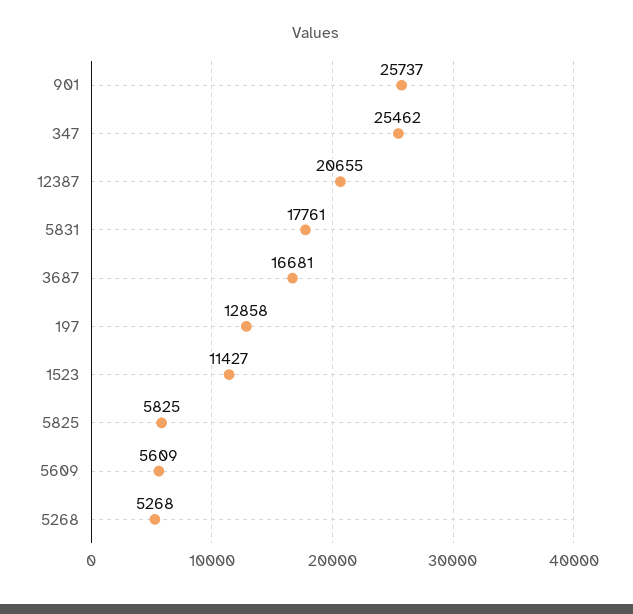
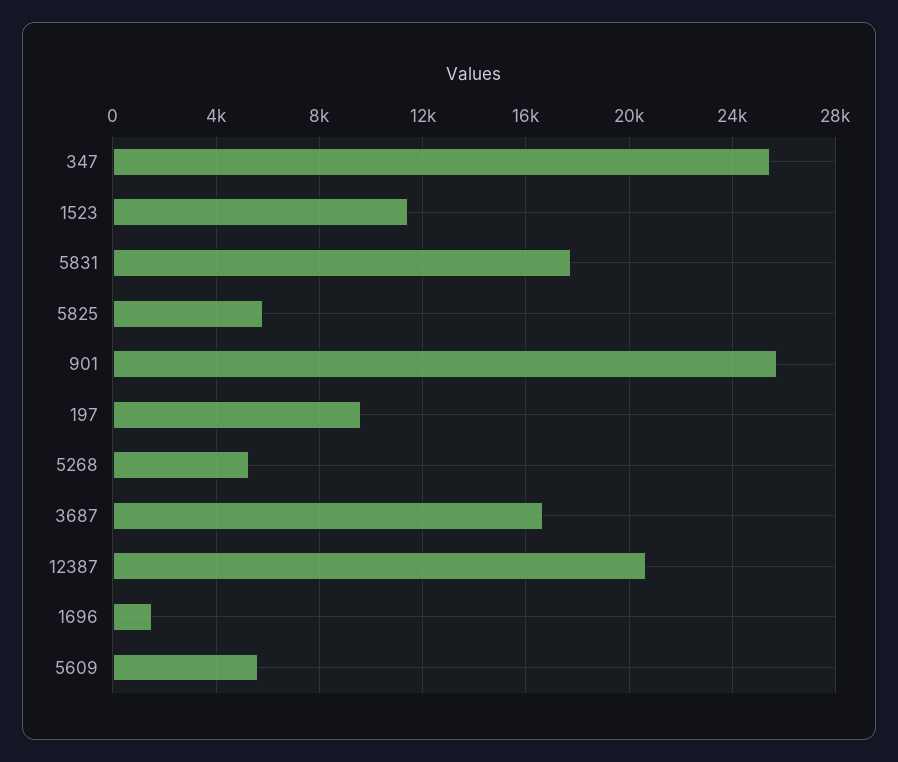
197: 12858 -> 9500
1696: none -> 1500

